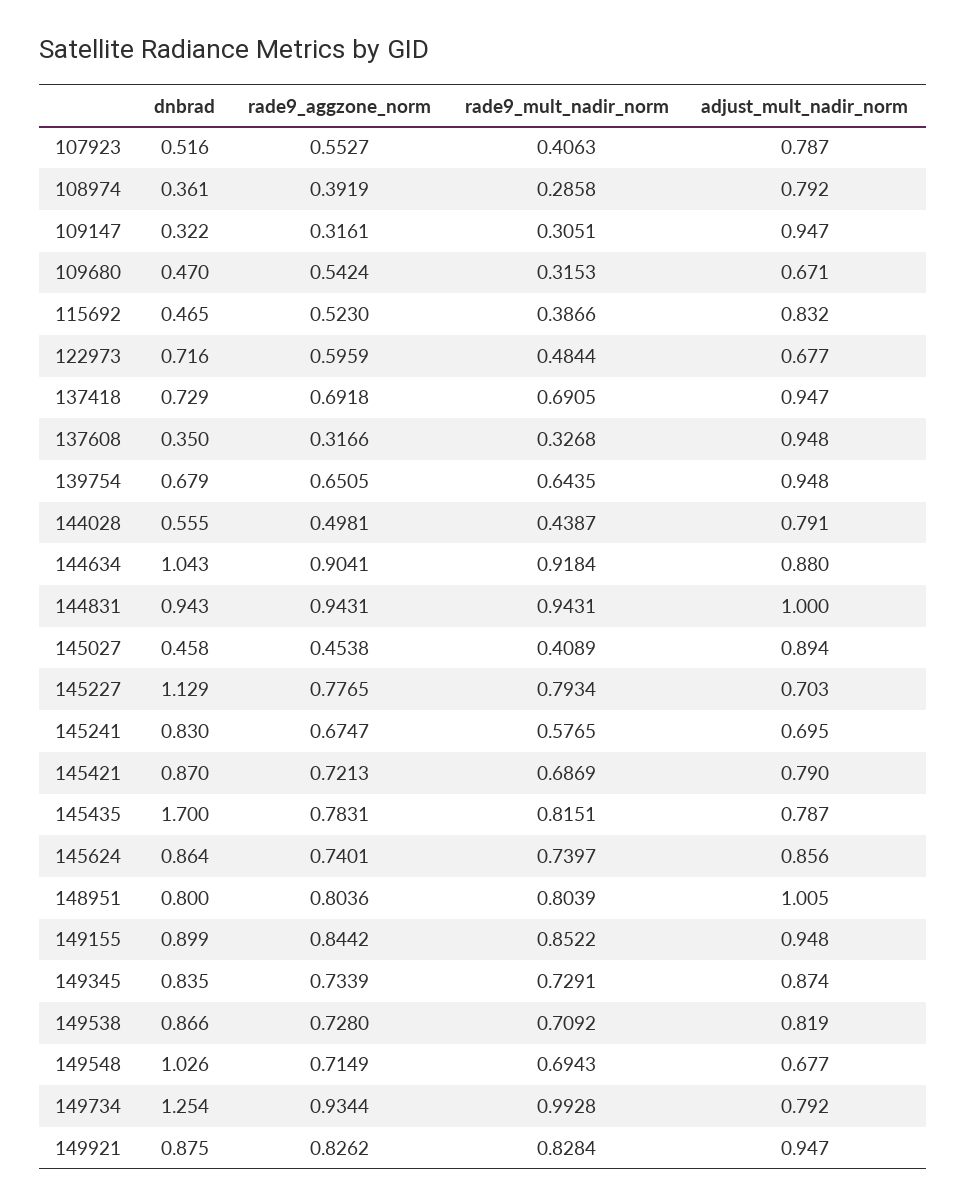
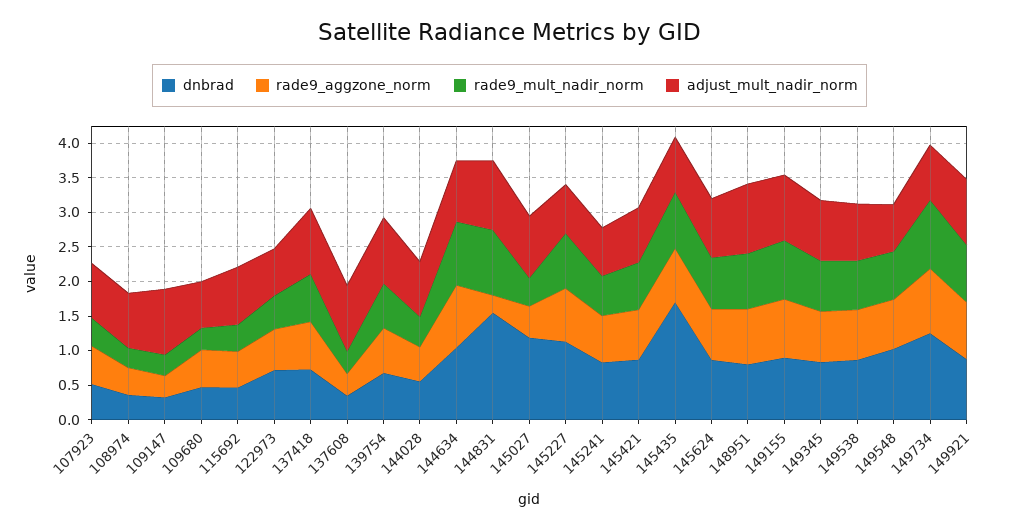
dnbrad, 144831: 0.943 -> 1.5
rade9_aggzone_norm, 144831: 0.9431 -> 0.25
dnbrad, 145027: 0.458 -> 1.25

